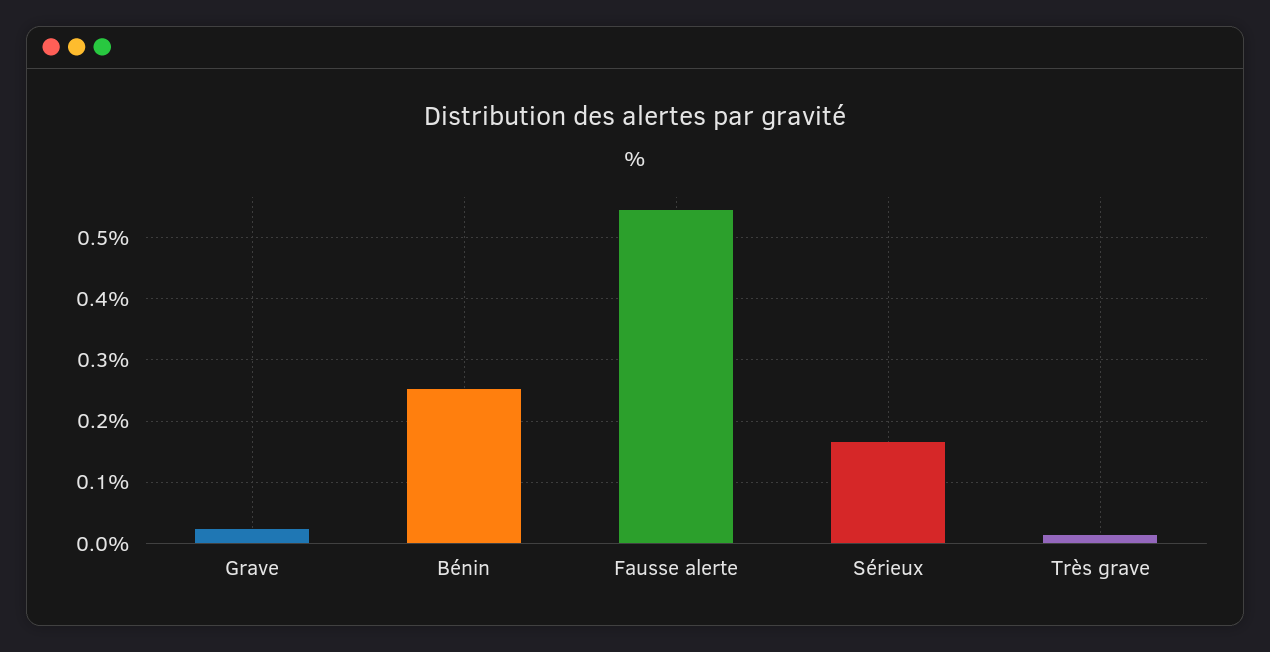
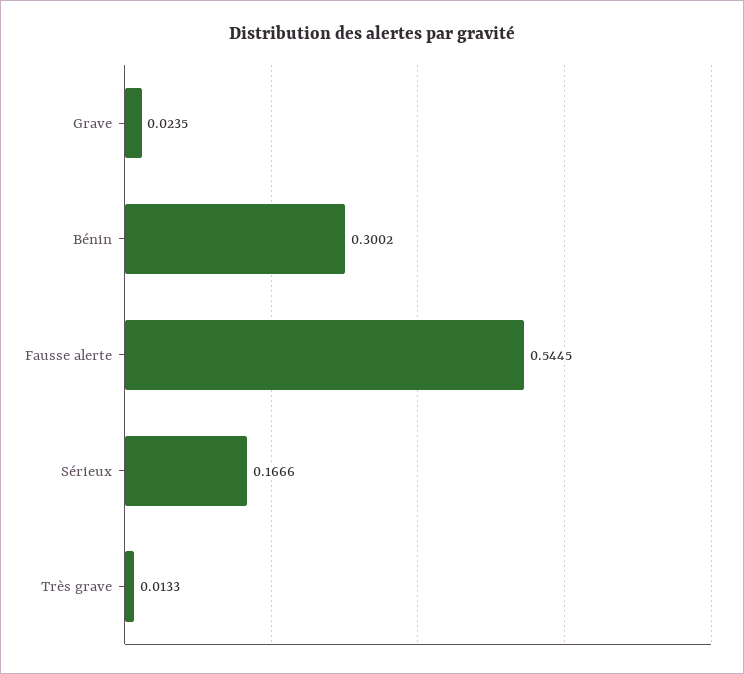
Bénin: 0.25 -> 0.3002

